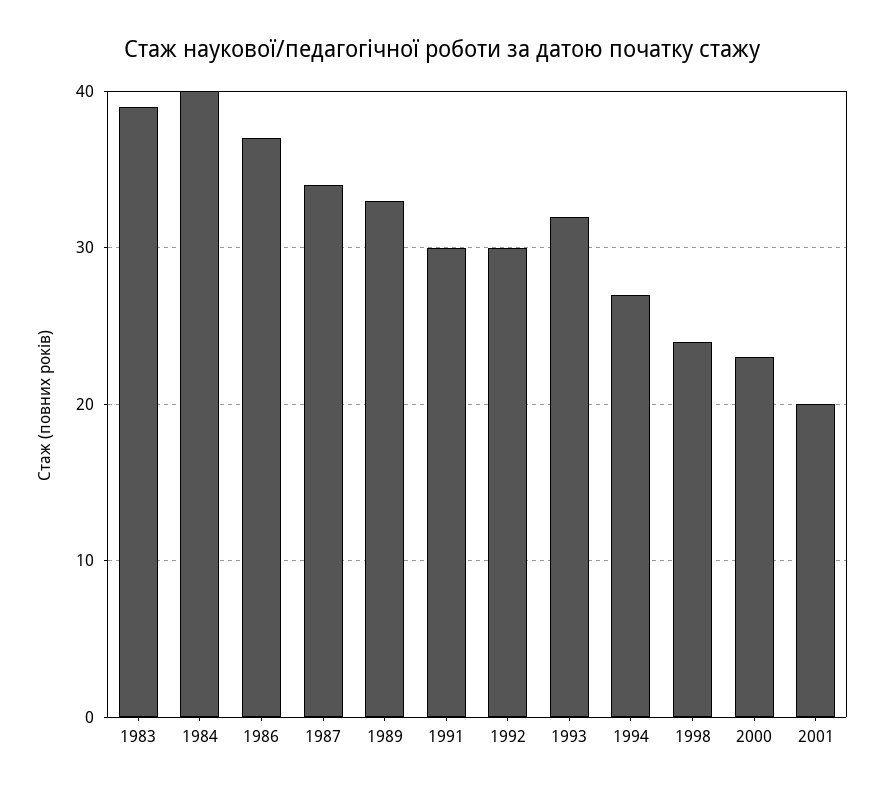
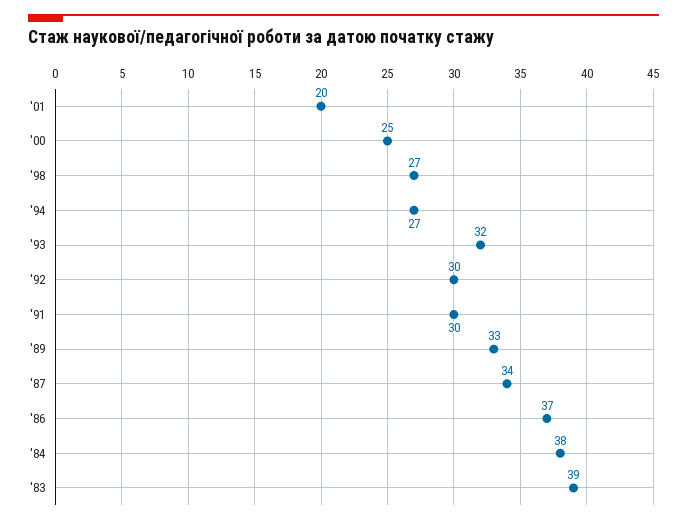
1984: 40 -> 38
1998: 24 -> 27
2000: 23 -> 25

